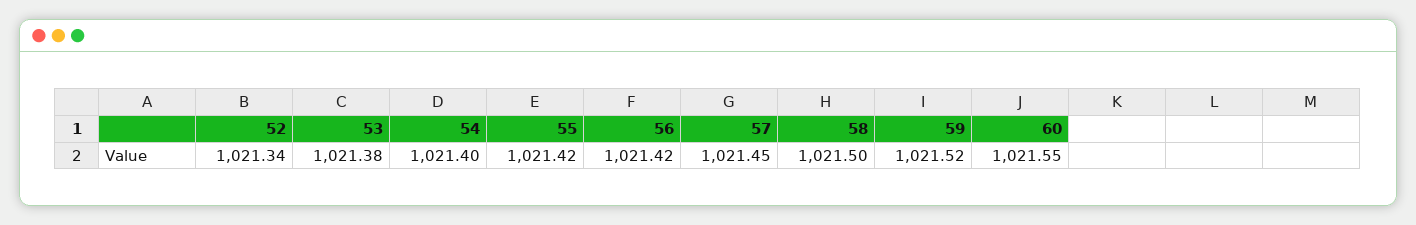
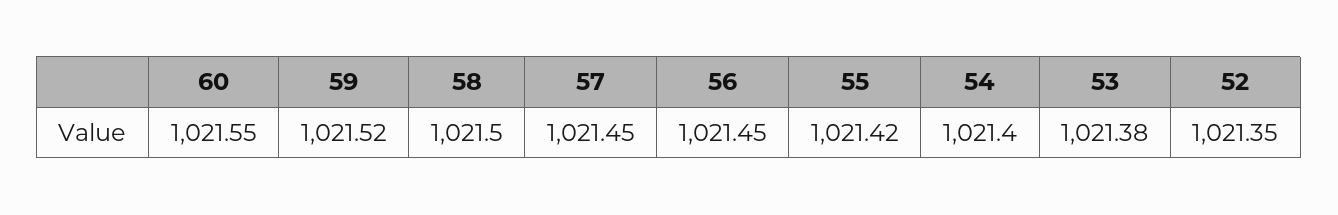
52: 1021.34 -> 1021.35
56: 1021.42 -> 1021.45

